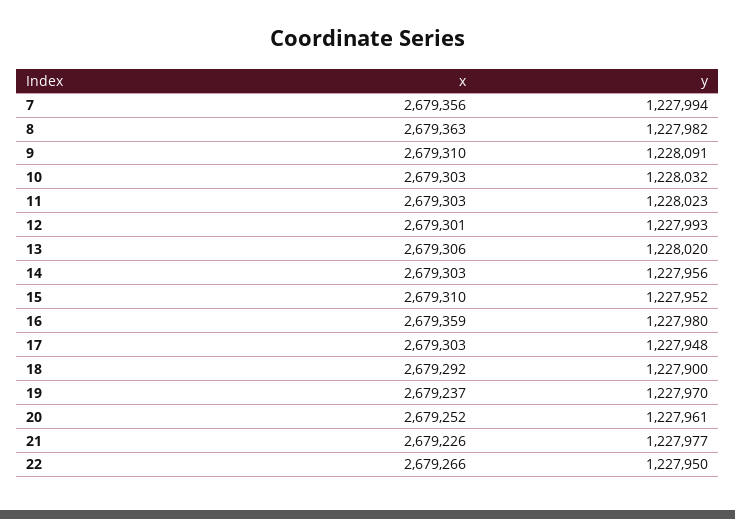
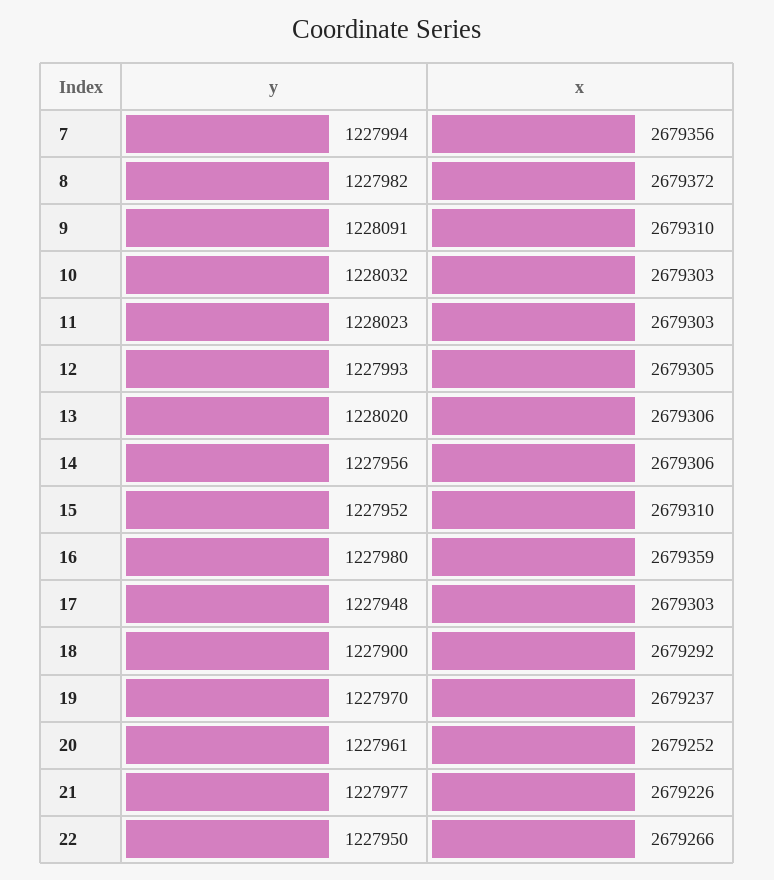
x, 8: 2679363 -> 2679372
x, 12: 2679301 -> 2679305
x, 14: 2679303 -> 2679306

